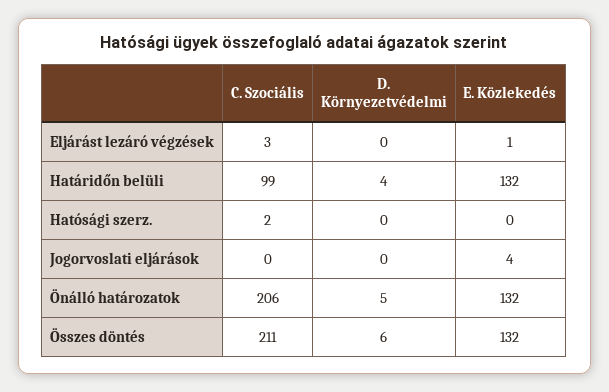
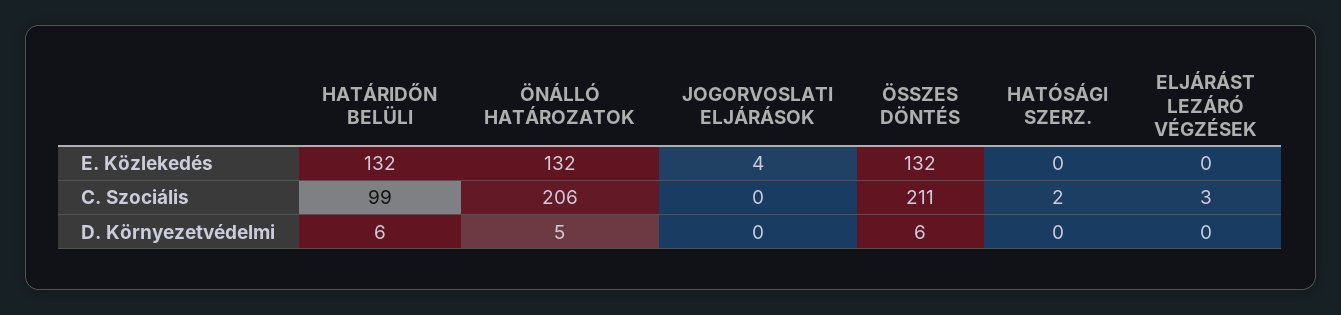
E. Közlekedés, Eljárást lezáró végzések: 1 -> 0
D. Környezetvédelmi, Határidőn belüli: 4 -> 6

